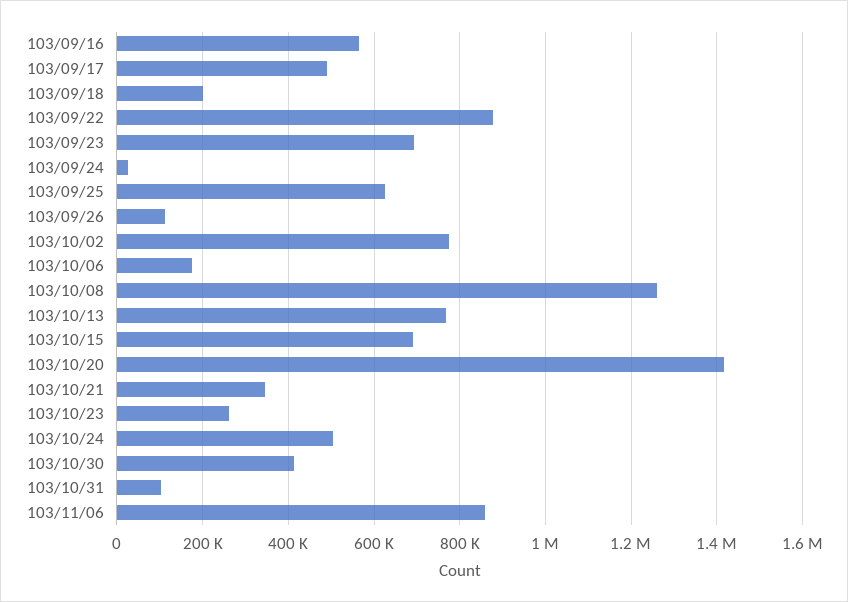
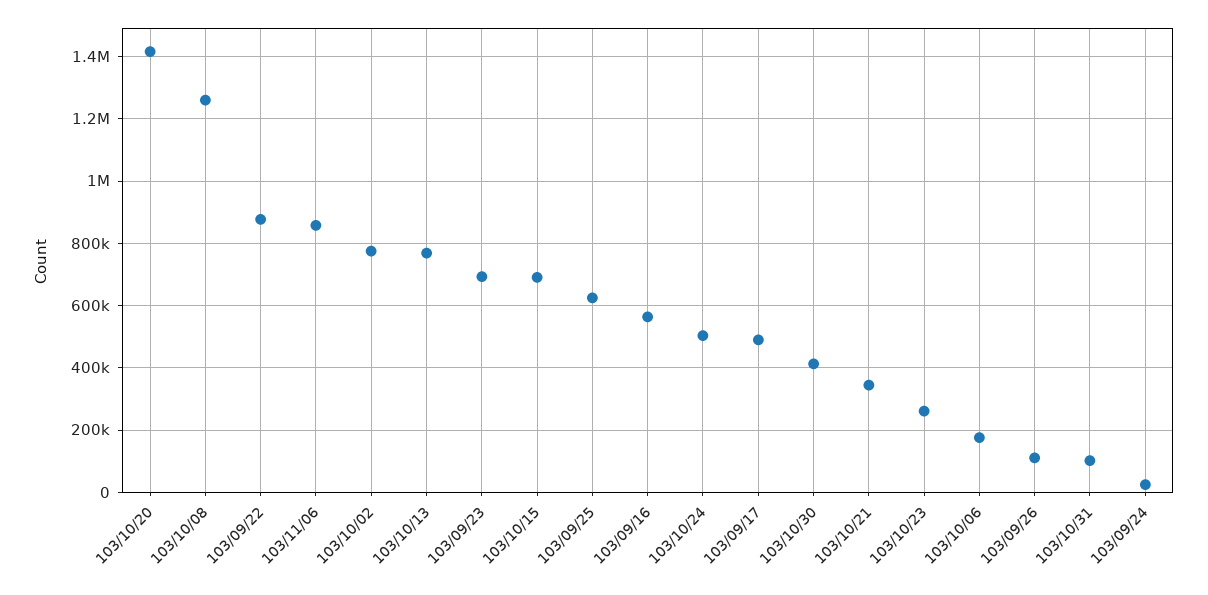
103/09/18: 200000 -> none

